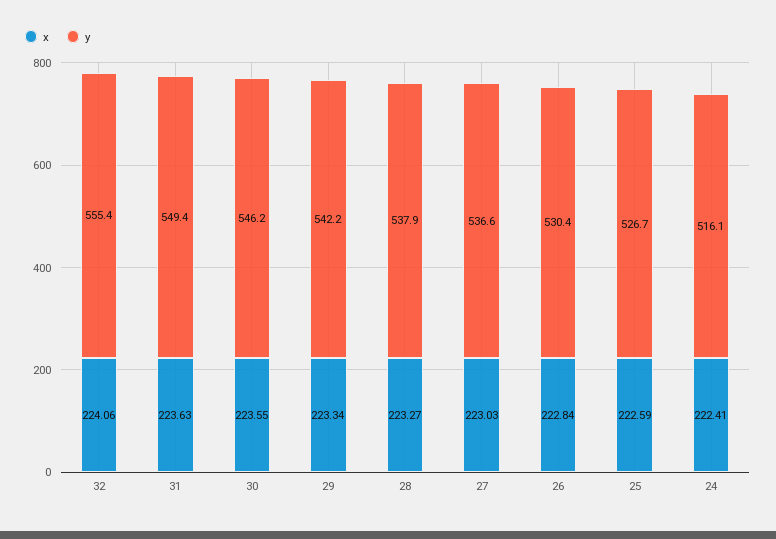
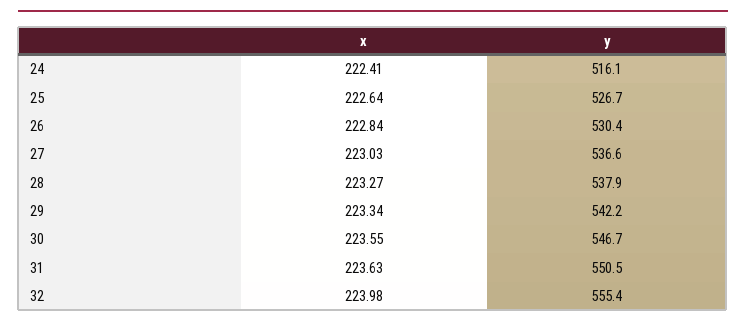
x, 32: 224.06 -> 223.98
y, 31: 549.4 -> 550.5
y, 30: 546.2 -> 546.7
x, 25: 222.59 -> 222.64

